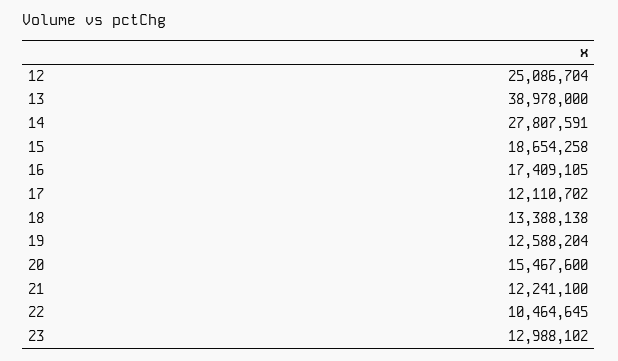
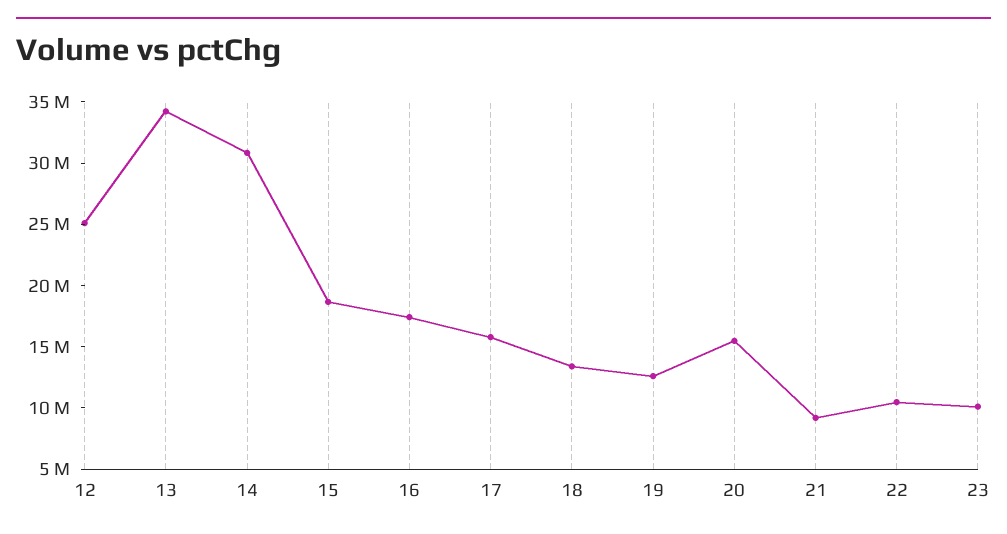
13: 38978000 -> 34000000
14: 27807591 -> 31000000
17: 12110702 -> 16000000
21: 12241100 -> 9000000
23: 12988102 -> 10000000

